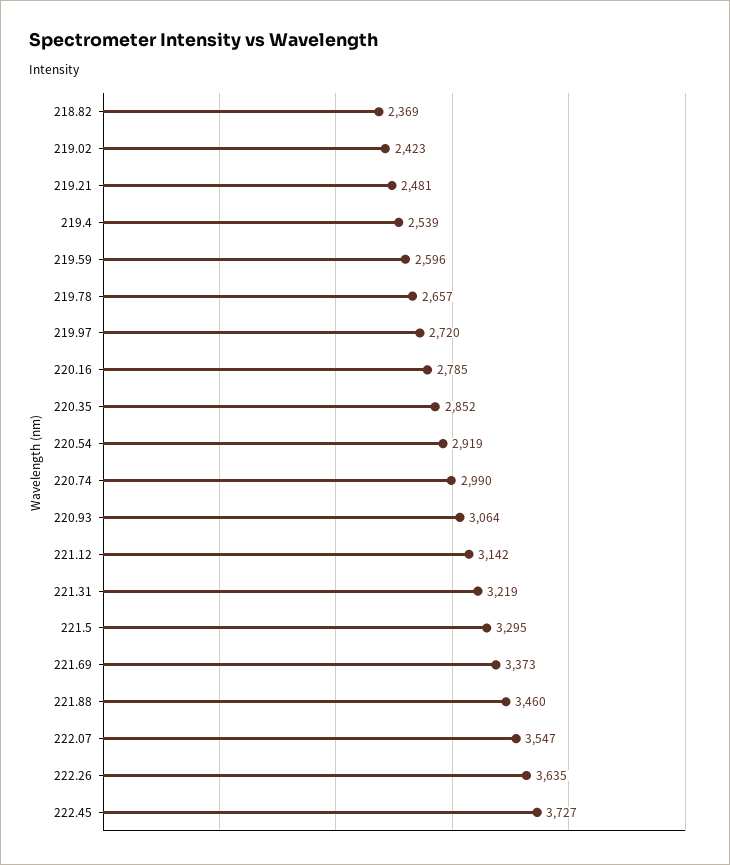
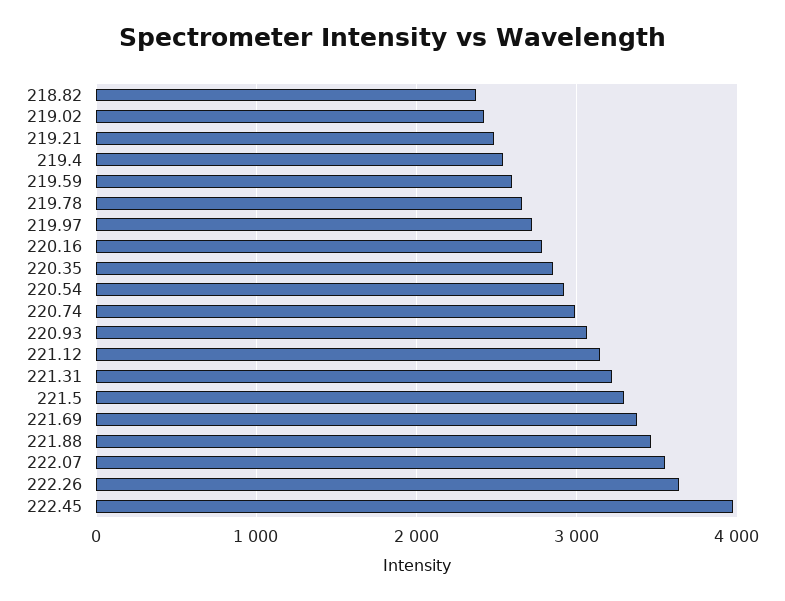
222.45: 3727 -> 4000

